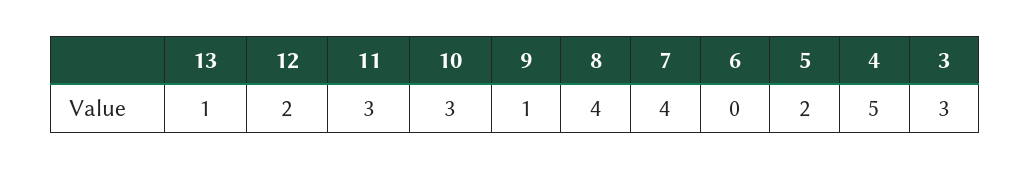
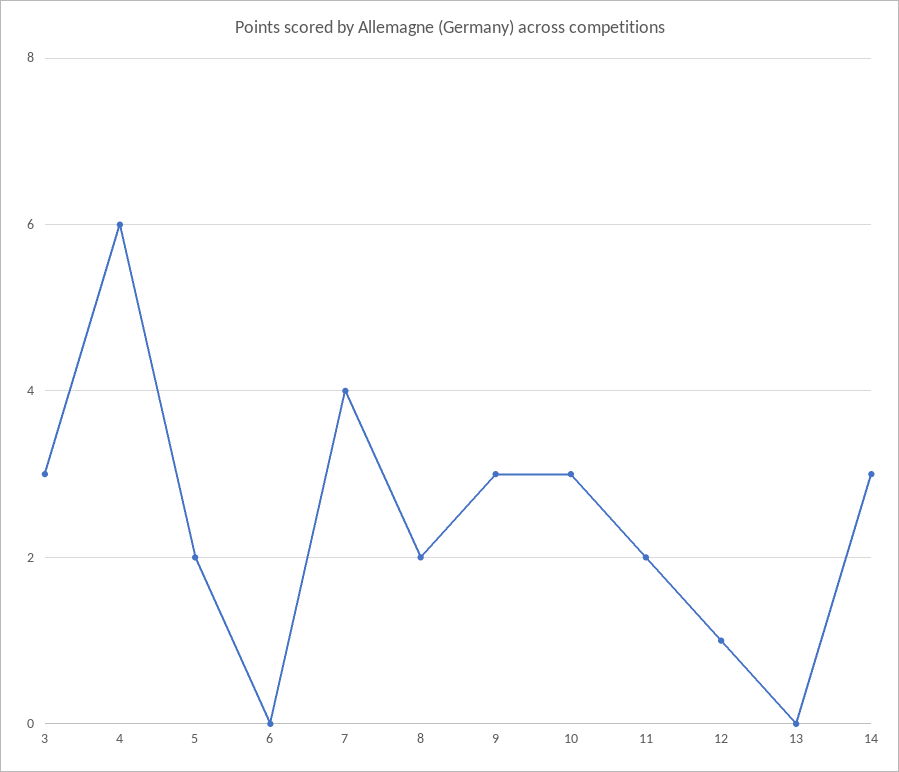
13: 1 -> 0
12: 2 -> 1
11: 3 -> 2
9: 1 -> 3
8: 4 -> 2
4: 5 -> 6
14: none -> 3

